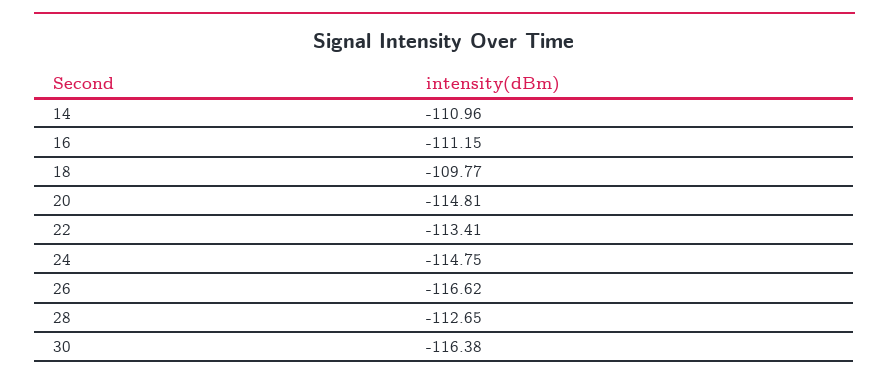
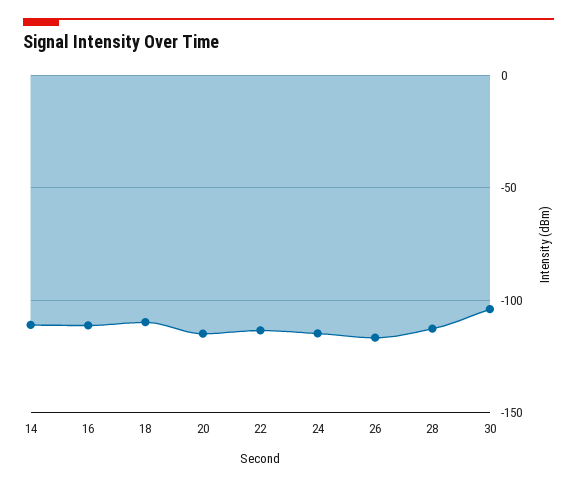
30: -116.38 -> -105

